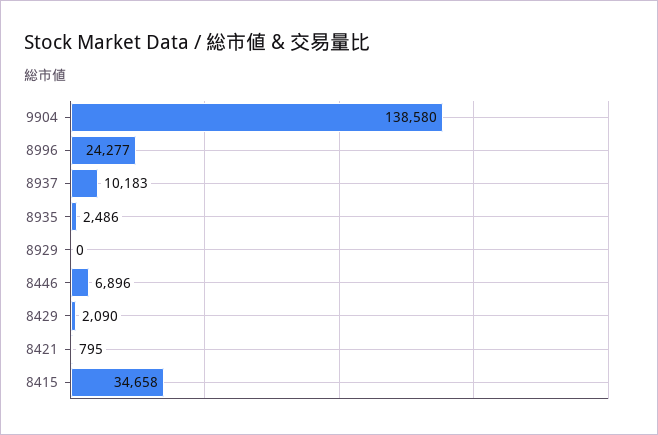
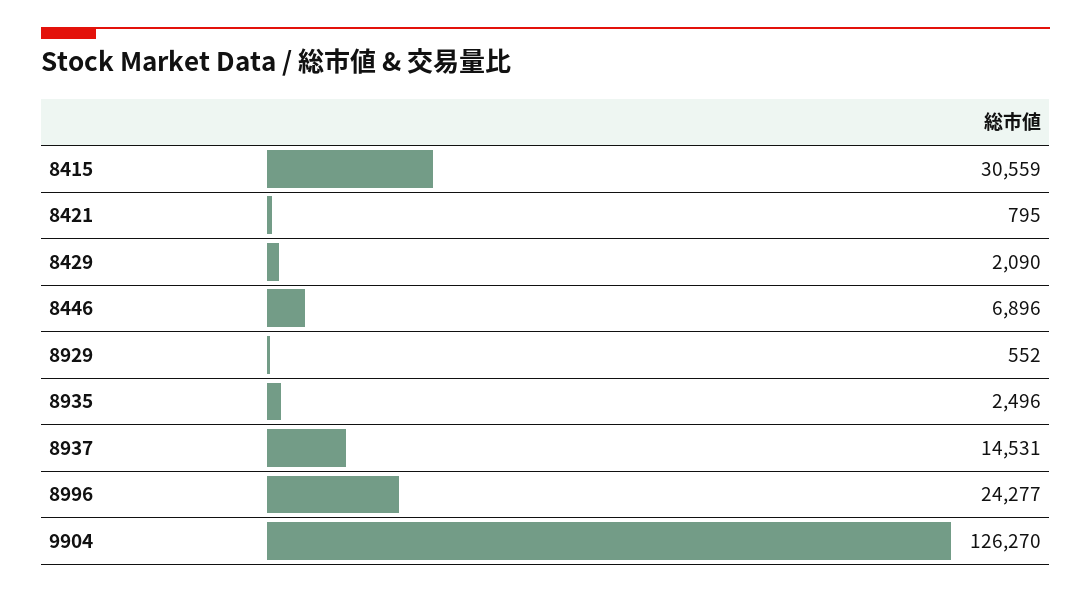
9904: 138580 -> 126270
8937: 10183 -> 14531
8935: 2486 -> 2496
8929: 0 -> 552
8415: 34658 -> 30559

